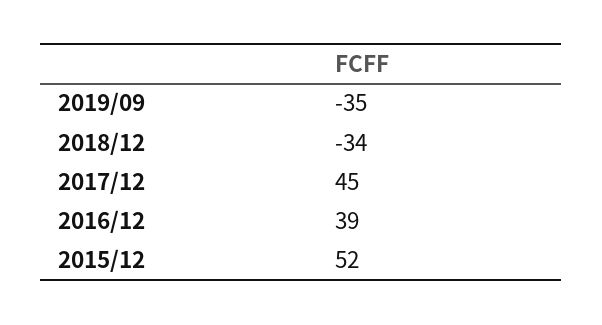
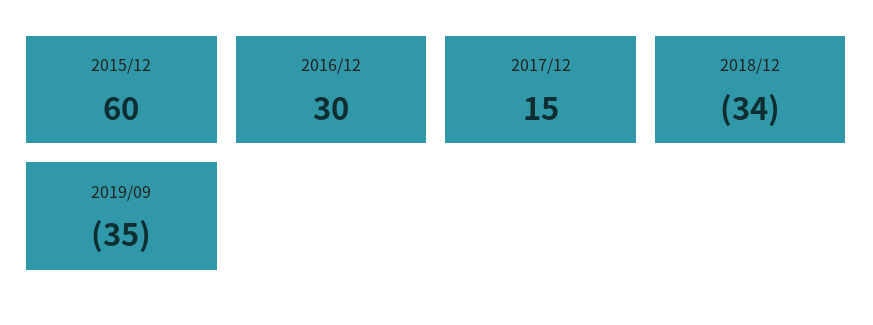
2017/12: 45 -> 15
2016/12: 39 -> 30
2015/12: 52 -> 60

